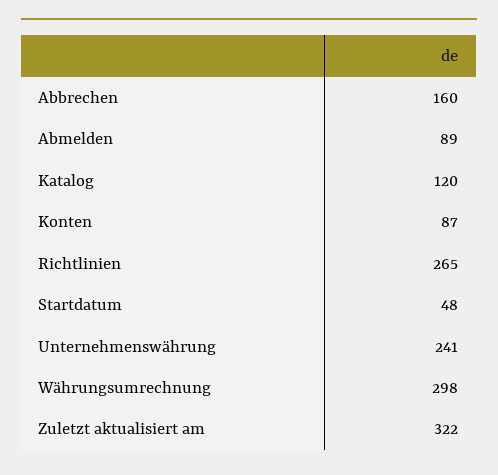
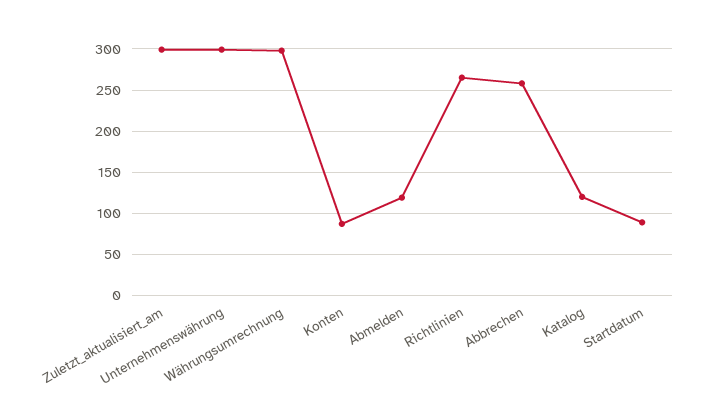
Abbrechen: 160 -> 260
Abmelden: 89 -> 120
Startdatum: 48 -> 90
Unternehmenswährung: 241 -> 300
Zuletzt aktualisiert am: 322 -> 300

